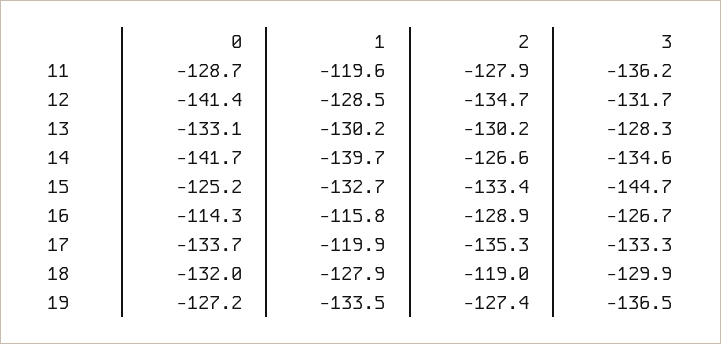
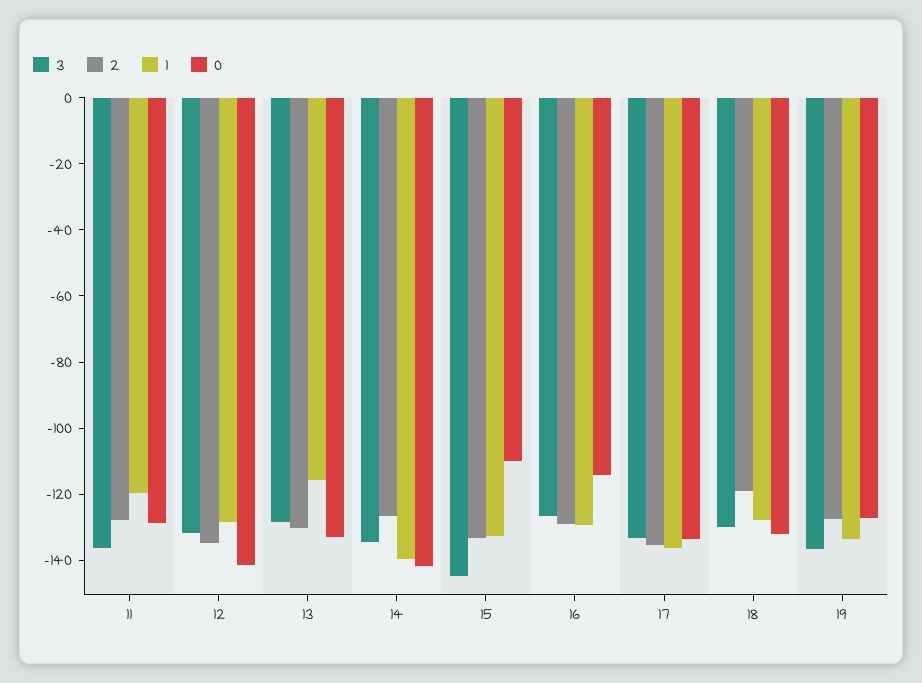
1, 13: -130.2 -> -115
0, 15: -125.2 -> -110
1, 16: -115.8 -> -130
1, 17: -119.9 -> -135

